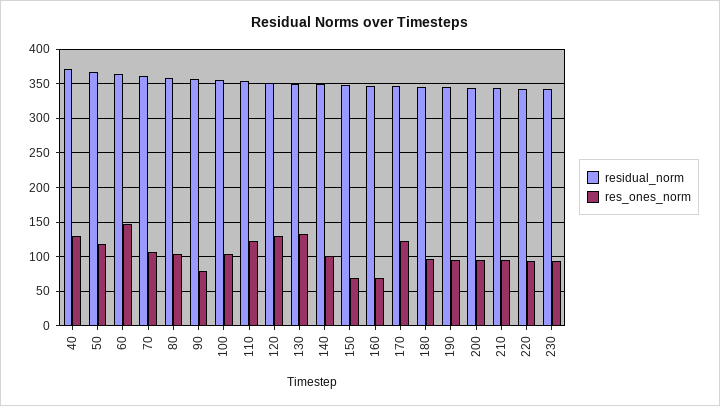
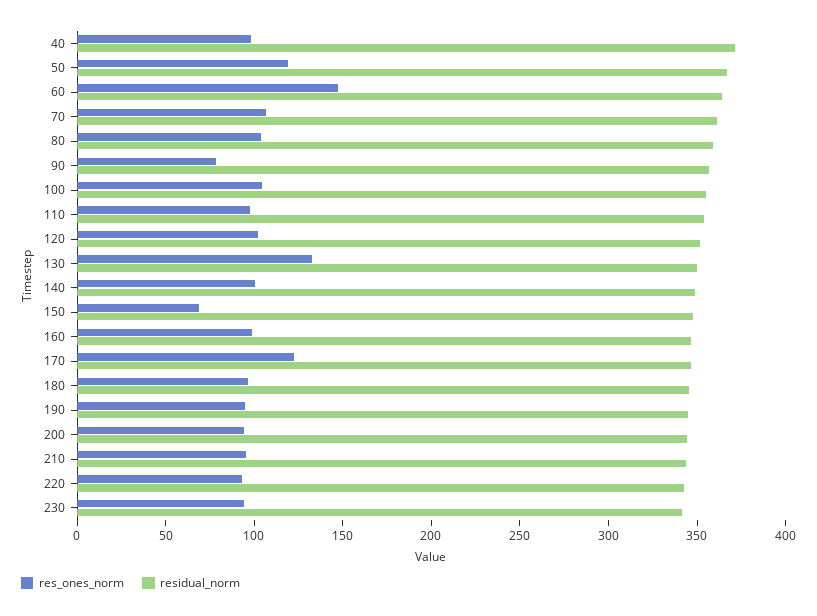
res_ones_norm, 40: 130 -> 100
res_ones_norm, 110: 120 -> 100
res_ones_norm, 120: 130 -> 100
res_ones_norm, 160: 70 -> 100

